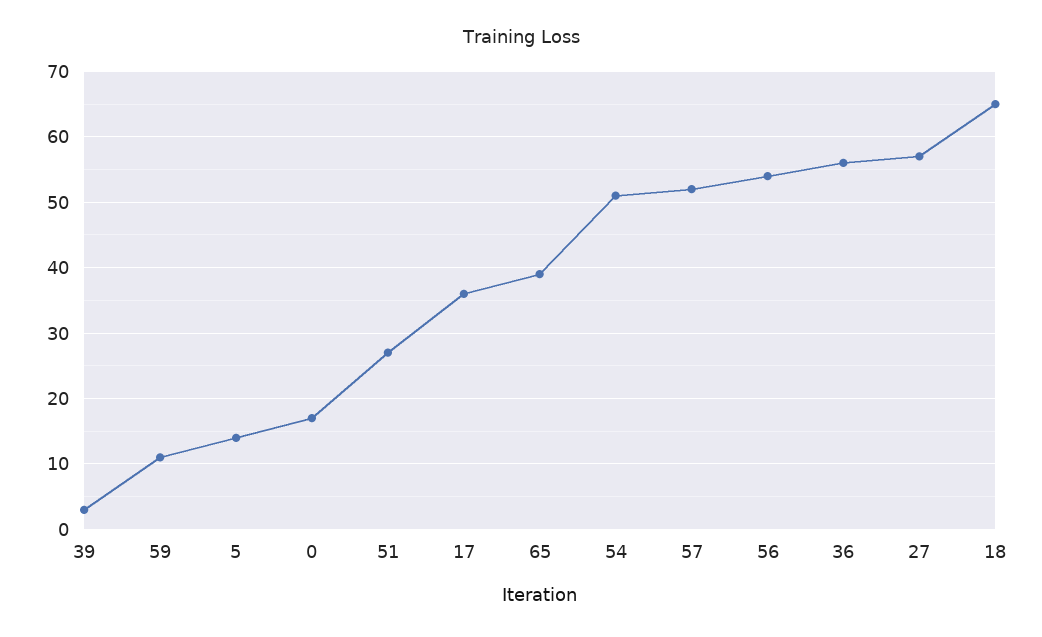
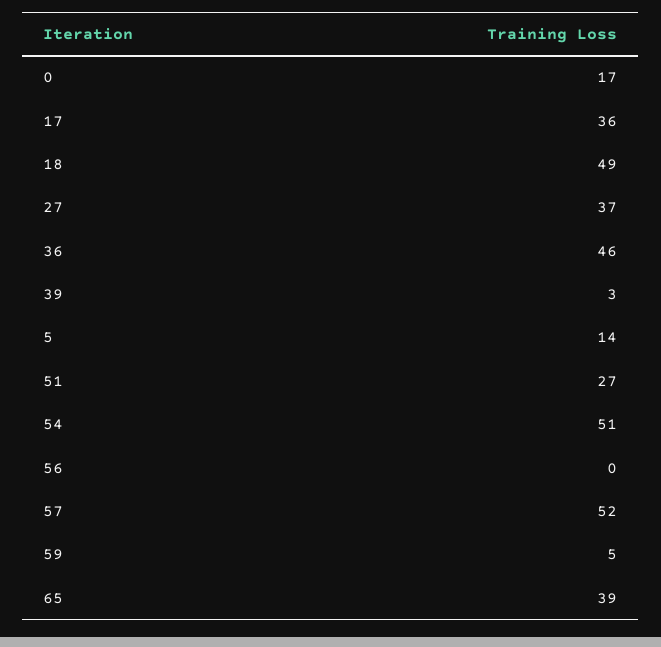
59: 11 -> 5
56: 54 -> 0
36: 56 -> 46
27: 57 -> 37
18: 65 -> 49

